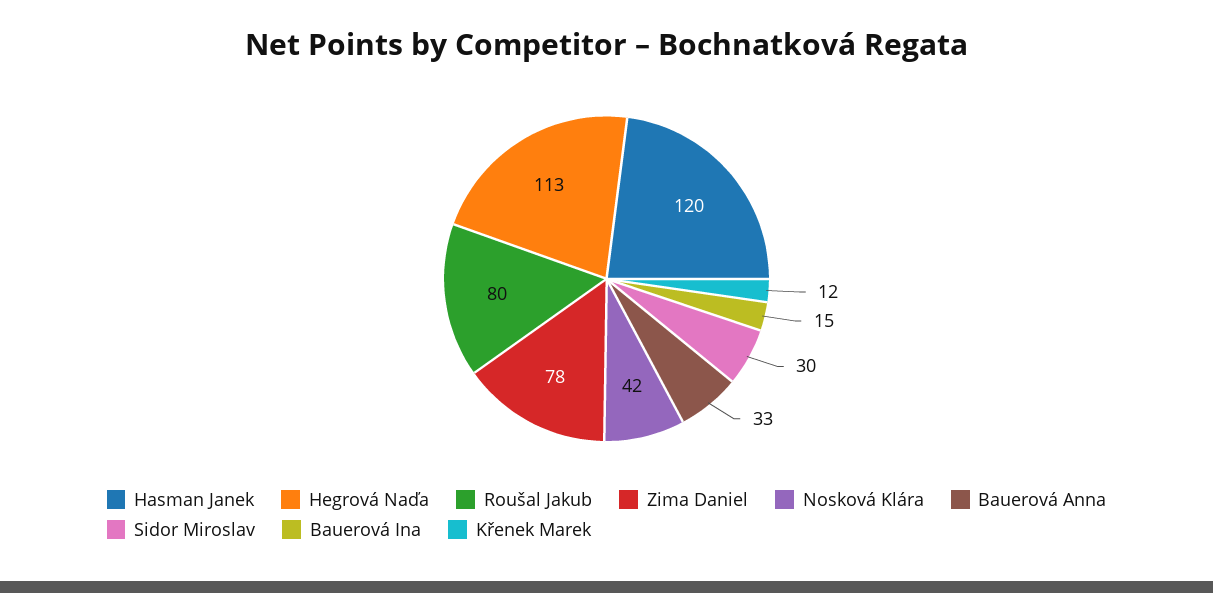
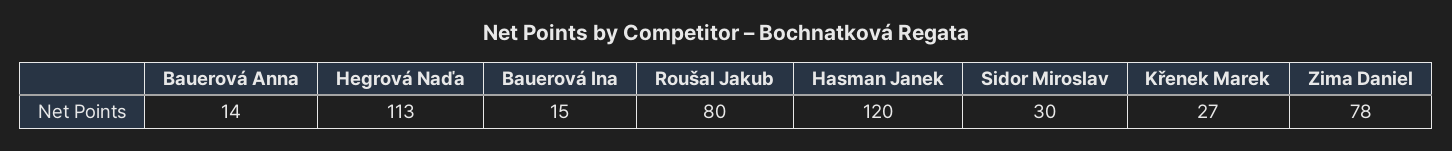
Nosková Klára: 42 -> none
Bauerová Anna: 33 -> 14
Křenek Marek: 12 -> 27

